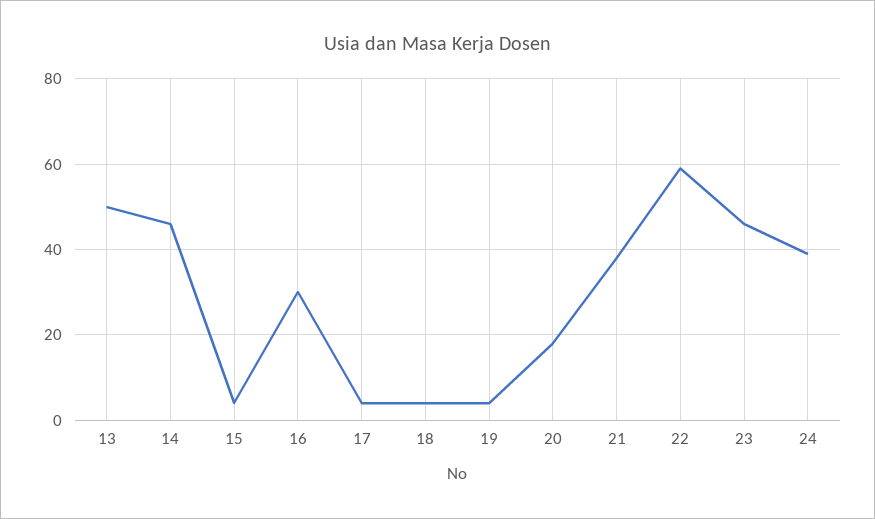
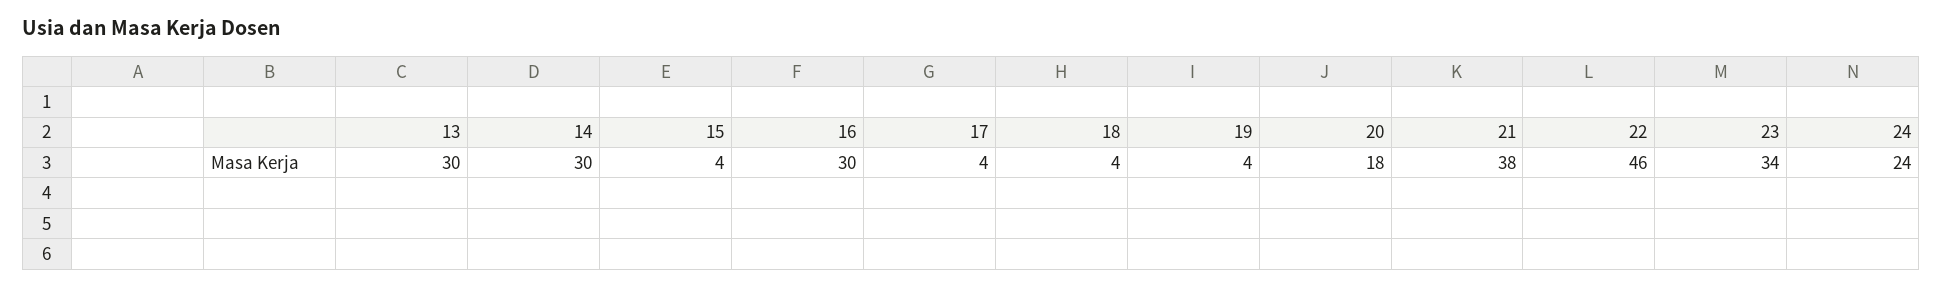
13: 50 -> 30
14: 45 -> 30
22: 60 -> 46
23: 45 -> 34
24: 40 -> 24

